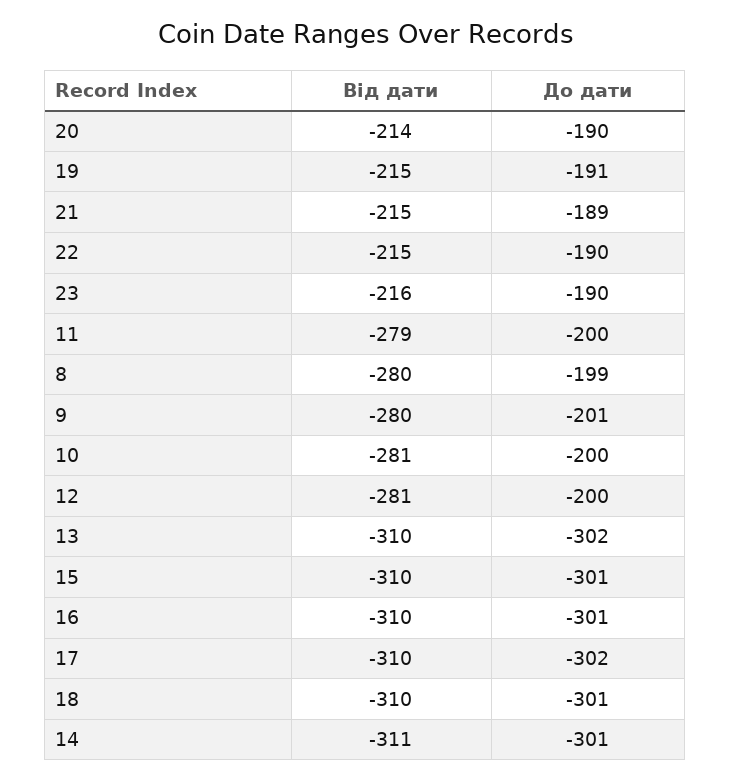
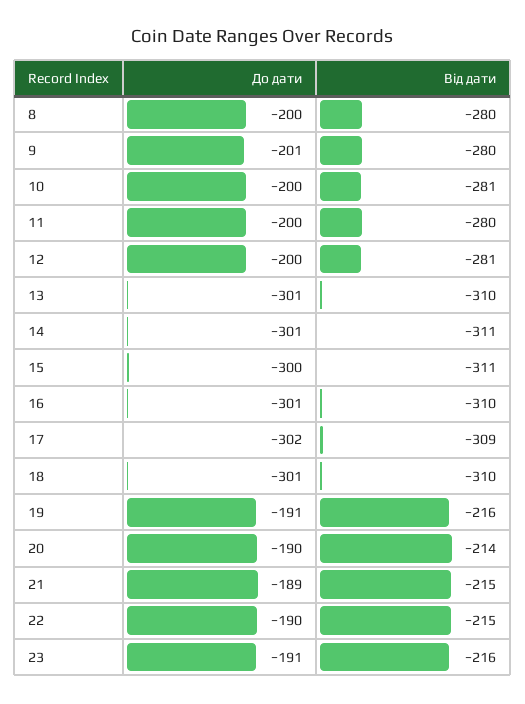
Від дати, 19: -215 -> -216
До дати, 23: -190 -> -191
Від дати, 11: -279 -> -280
До дати, 8: -199 -> -200
До дати, 13: -302 -> -301
Від дати, 15: -310 -> -311
До дати, 15: -301 -> -300
Від дати, 17: -310 -> -309

